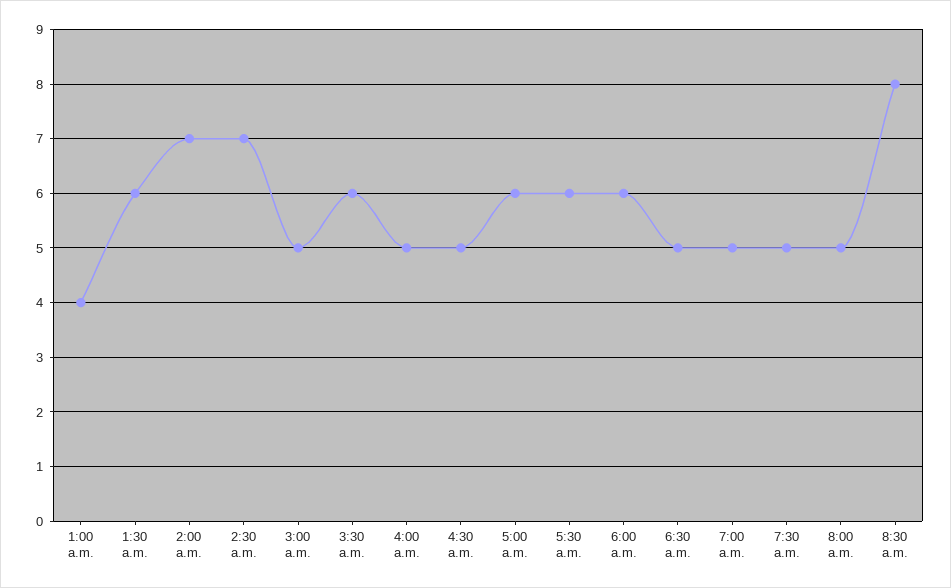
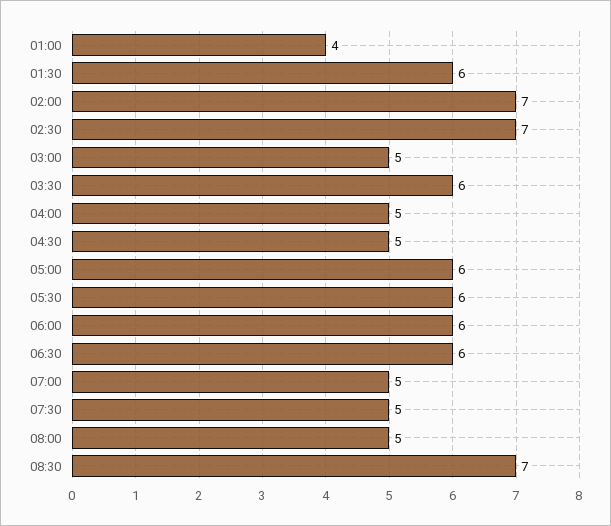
6:30 a.m.: 5 -> 6
8:30 a.m.: 8 -> 7

